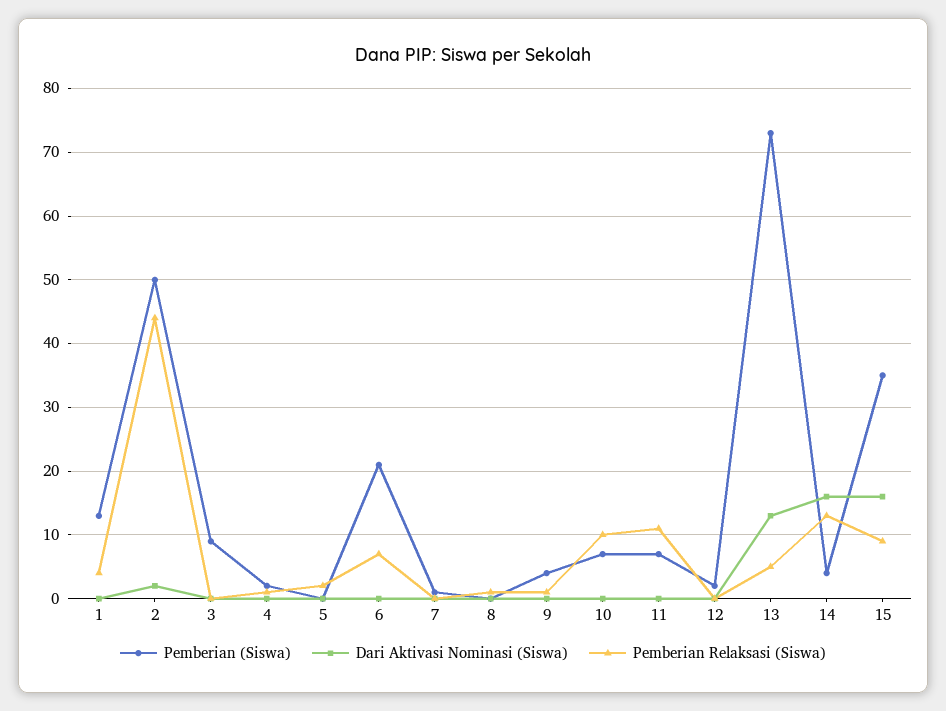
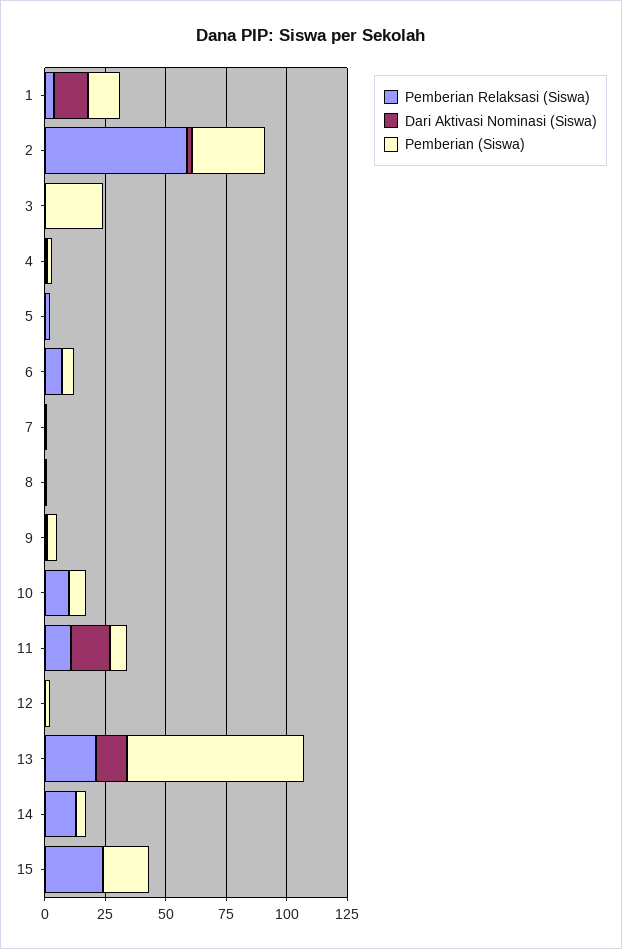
Dari Aktivasi Nominasi (Siswa), 1: 0 -> 15
Pemberian (Siswa), 2: 50 -> 30
Pemberian Relaksasi (Siswa), 2: 44 -> 60
Pemberian (Siswa), 3: 9 -> 25
Pemberian (Siswa), 6: 21 -> 5
Dari Aktivasi Nominasi (Siswa), 11: 0 -> 15
Pemberian Relaksasi (Siswa), 13: 5 -> 20
Dari Aktivasi Nominasi (Siswa), 14: 16 -> 0
Pemberian (Siswa), 15: 35 -> 20
Dari Aktivasi Nominasi (Siswa), 15: 16 -> 0
Pemberian Relaksasi (Siswa), 15: 9 -> 25

